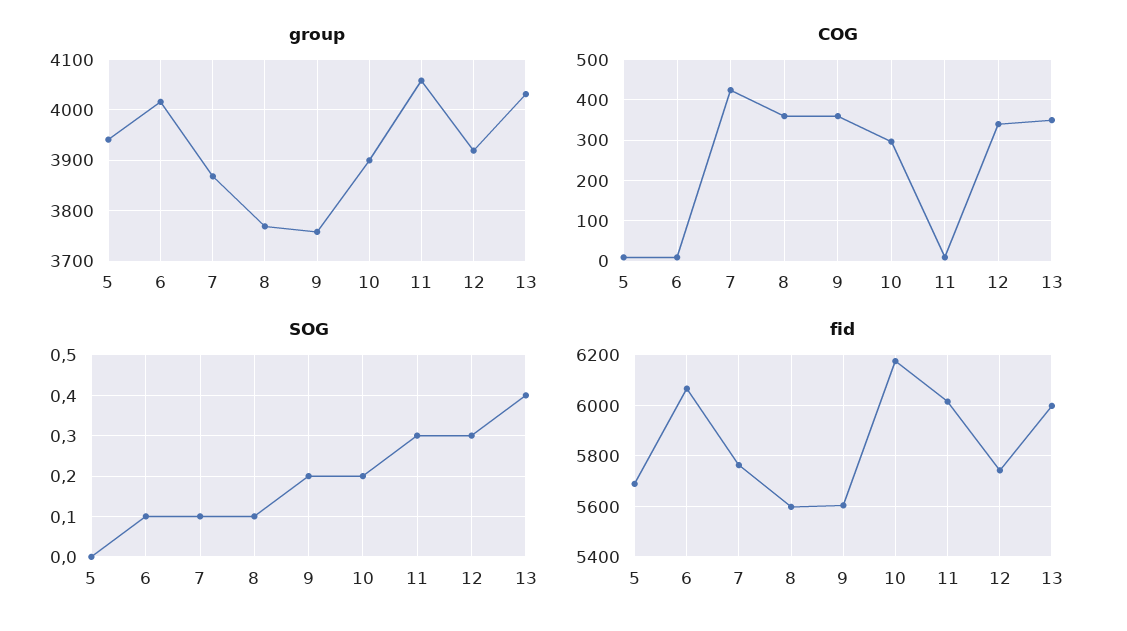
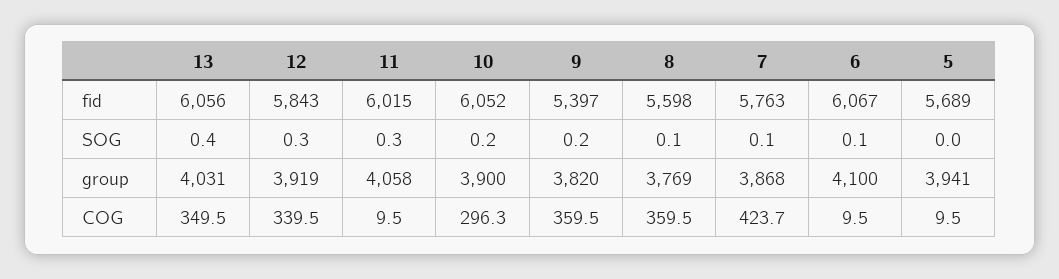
group, 6: 4020 -> 4100
group, 9: 3760 -> 3820
fid, 9: 5600 -> 5397
fid, 10: 6175 -> 6052
fid, 12: 5750 -> 5843
fid, 13: 6000 -> 6056

